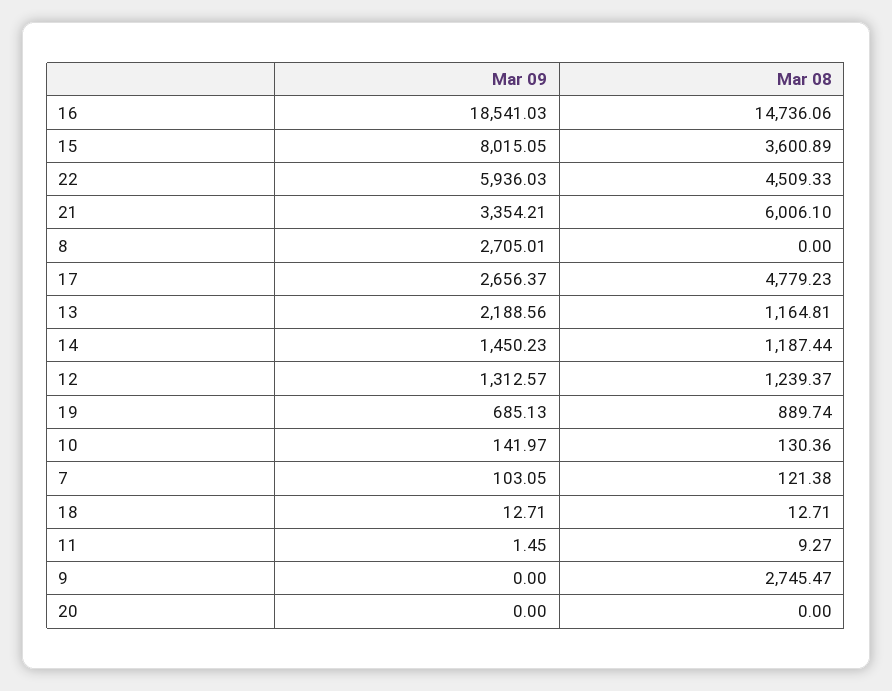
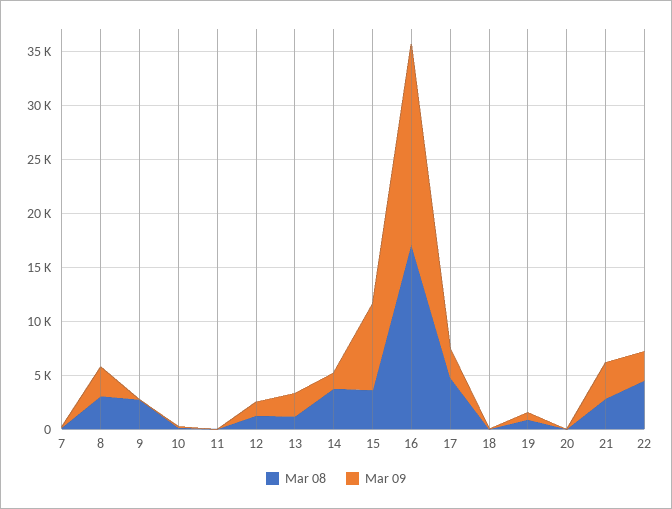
Mar 08, 16: 14736.06 -> 17000
Mar 09, 22: 5936.03 -> 3000
Mar 08, 21: 6006.1 -> 3000
Mar 08, 8: 0 -> 3000
Mar 08, 14: 1187.44 -> 4000

